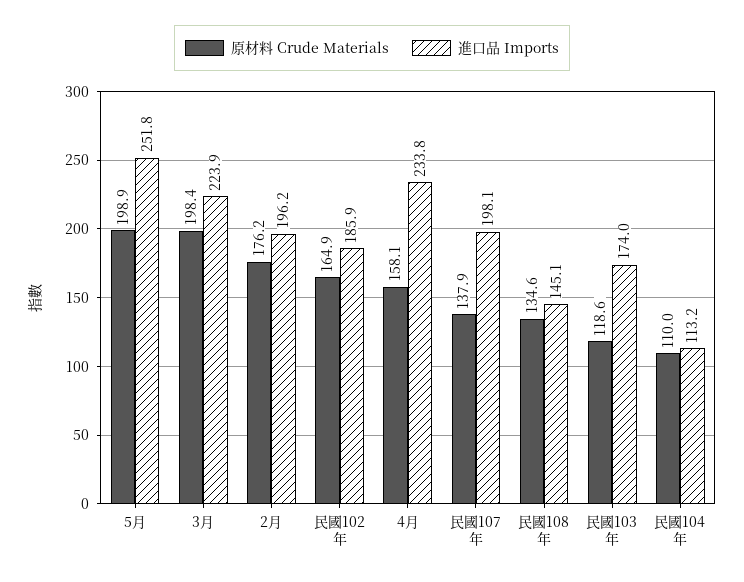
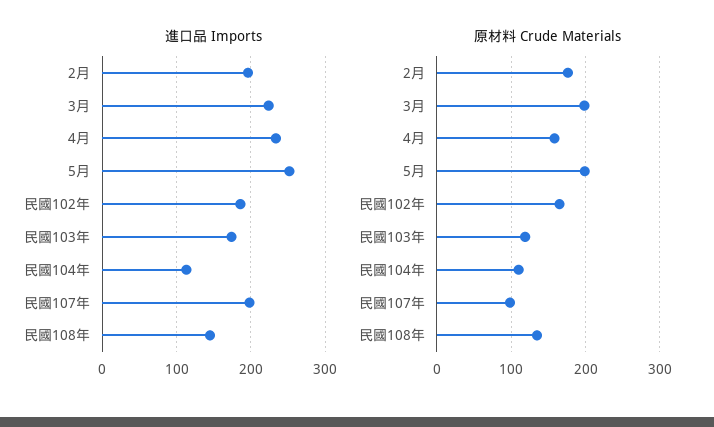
原材料 Crude Materials, 民國107年: 137.9 -> 100

